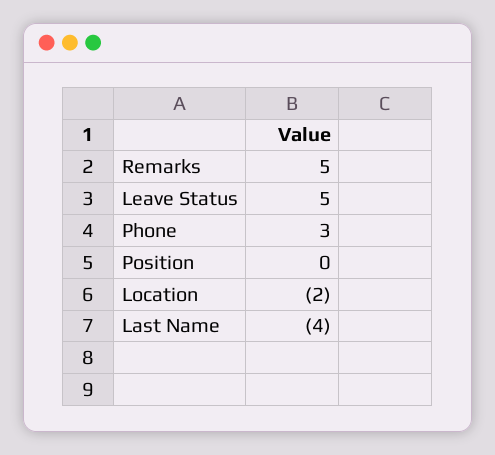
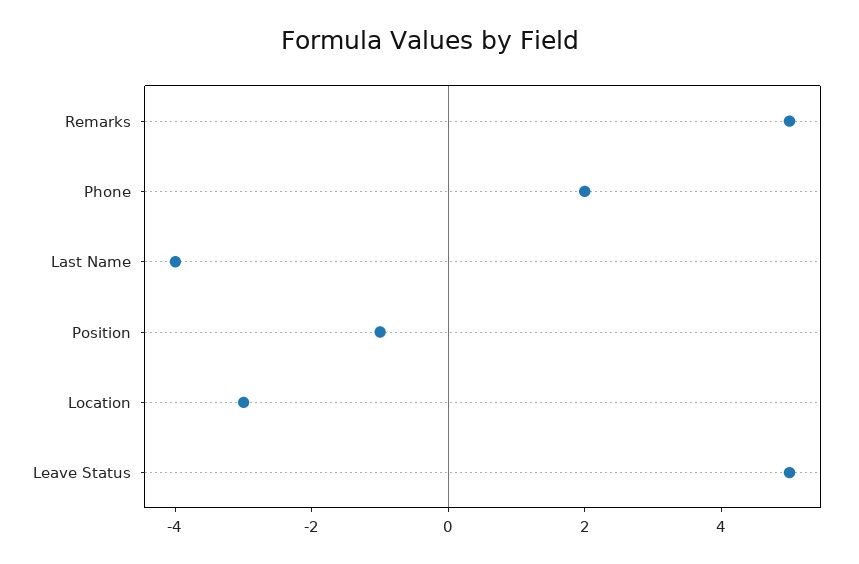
Phone: 3 -> 2
Position: 0 -> -1
Location: -2 -> -3

